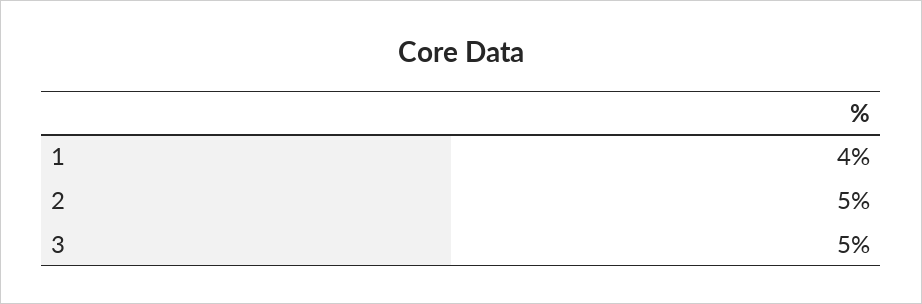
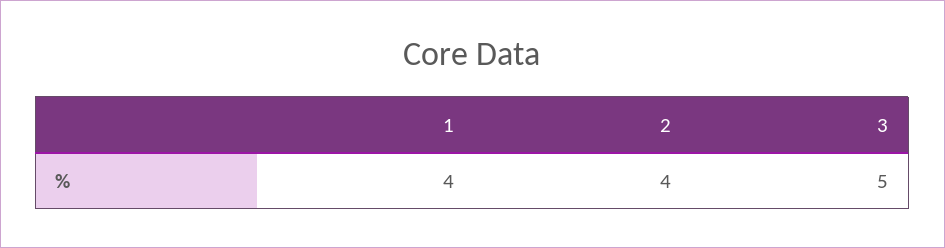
2: 5 -> 4

